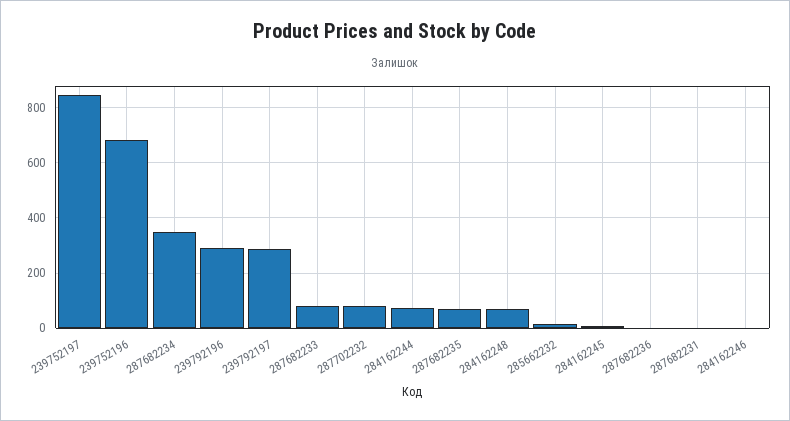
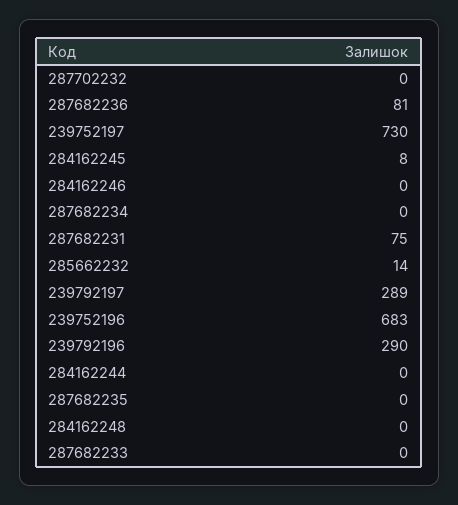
239752197: 850 -> 730
287682234: 350 -> 0
287682233: 75 -> 0
287702232: 75 -> 0
284162244: 75 -> 0
287682235: 75 -> 0
284162248: 75 -> 0
287682236: 0 -> 81
287682231: 0 -> 75

